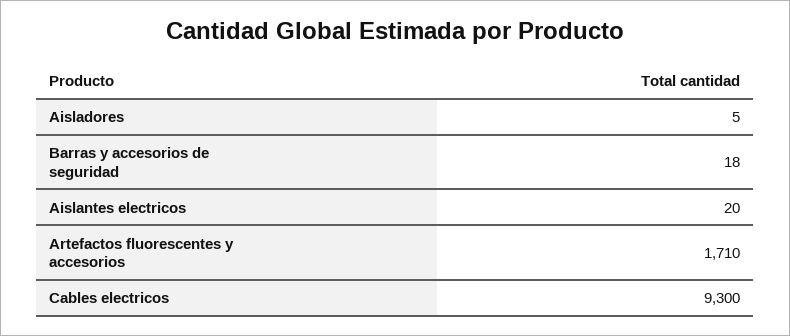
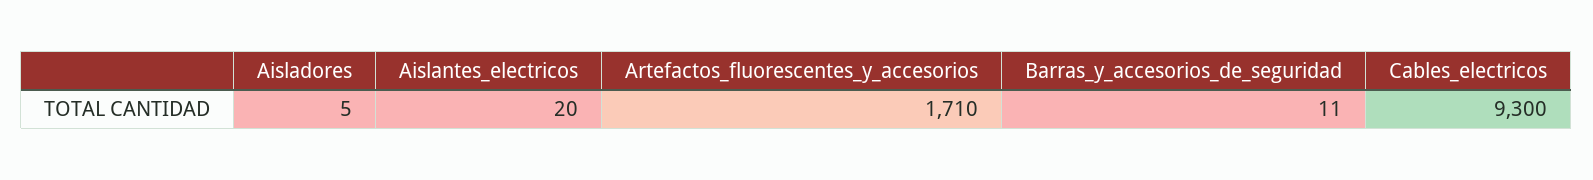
Barras y accesorios de seguridad: 18 -> 11

